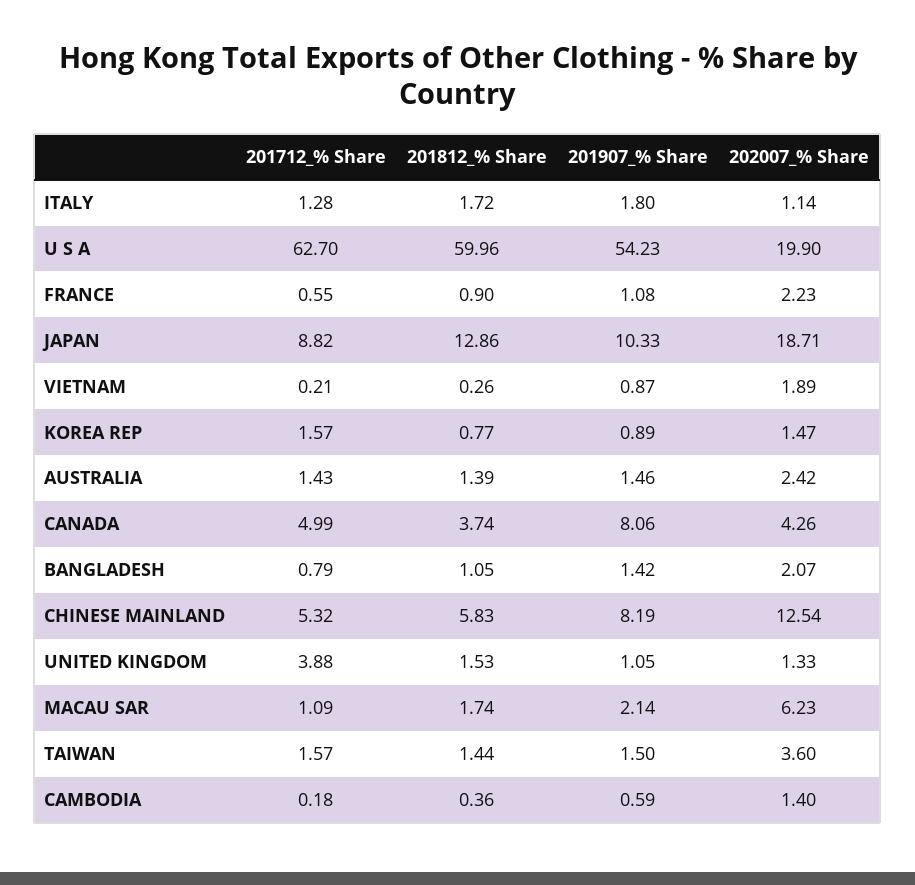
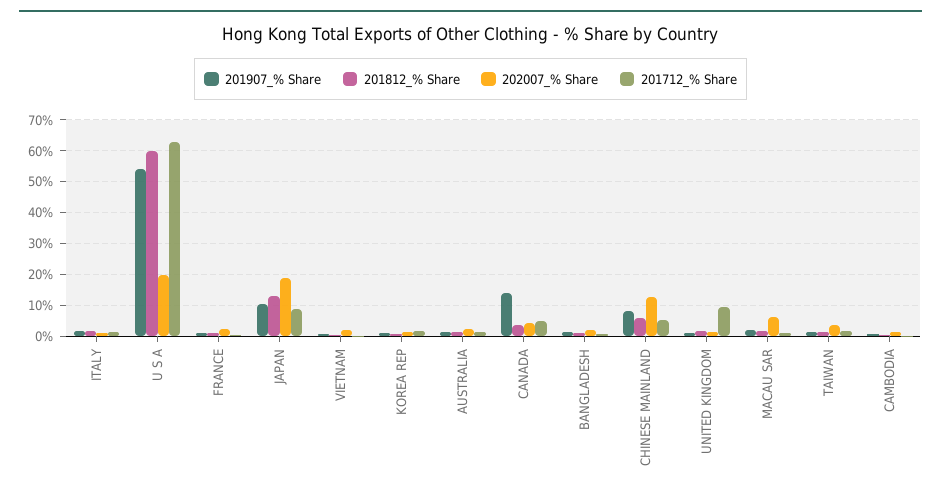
201907_% Share, CANADA: 8.06 -> 14
201712_% Share, UNITED KINGDOM: 3.88 -> 10

